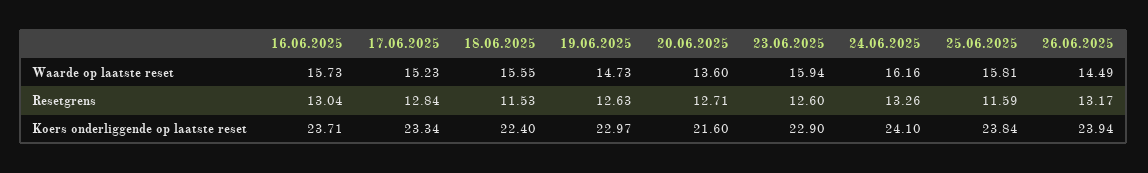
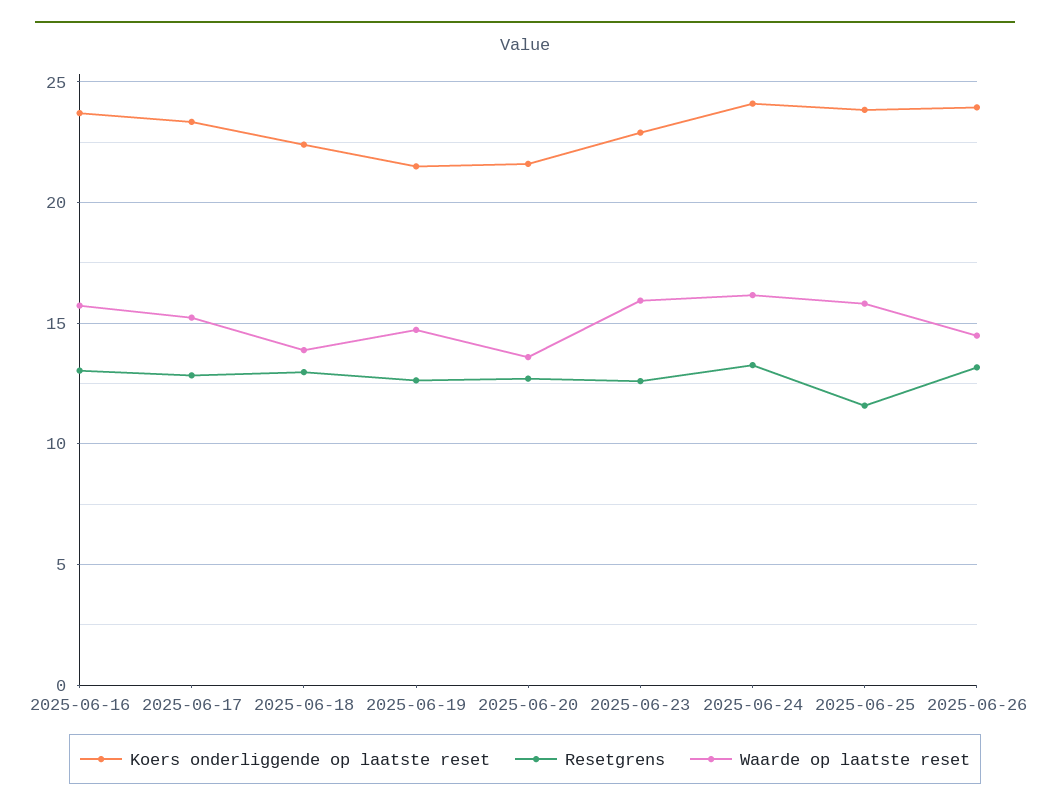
Waarde op laatste reset, 18.06.2025: 15.55 -> 14
Resetgrens, 18.06.2025: 11.53 -> 13
Koers onderliggende op laatste reset, 19.06.2025: 22.97 -> 21.5

